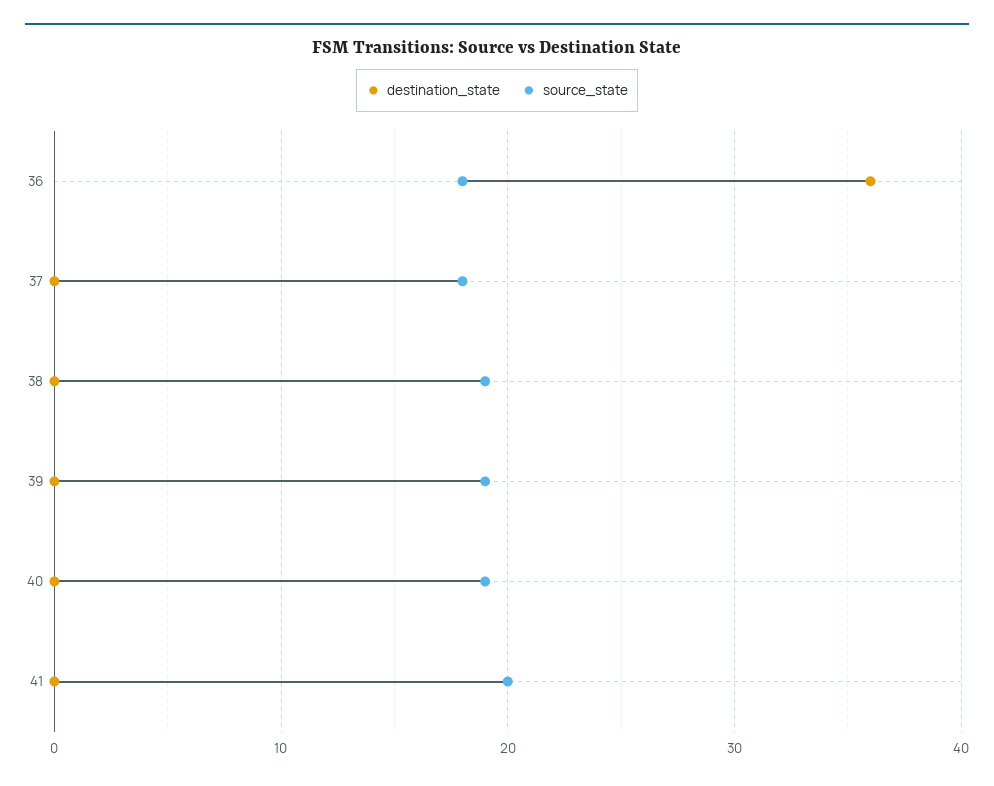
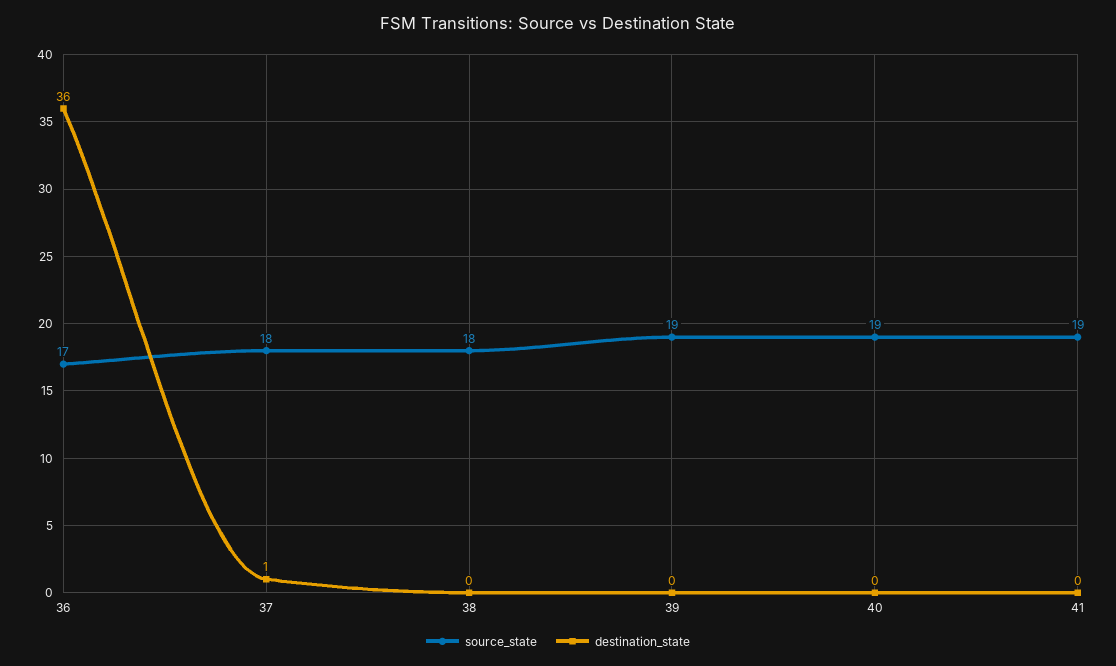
source_state, 36: 18 -> 17
destination_state, 37: 0 -> 1
source_state, 38: 19 -> 18
source_state, 41: 20 -> 19

